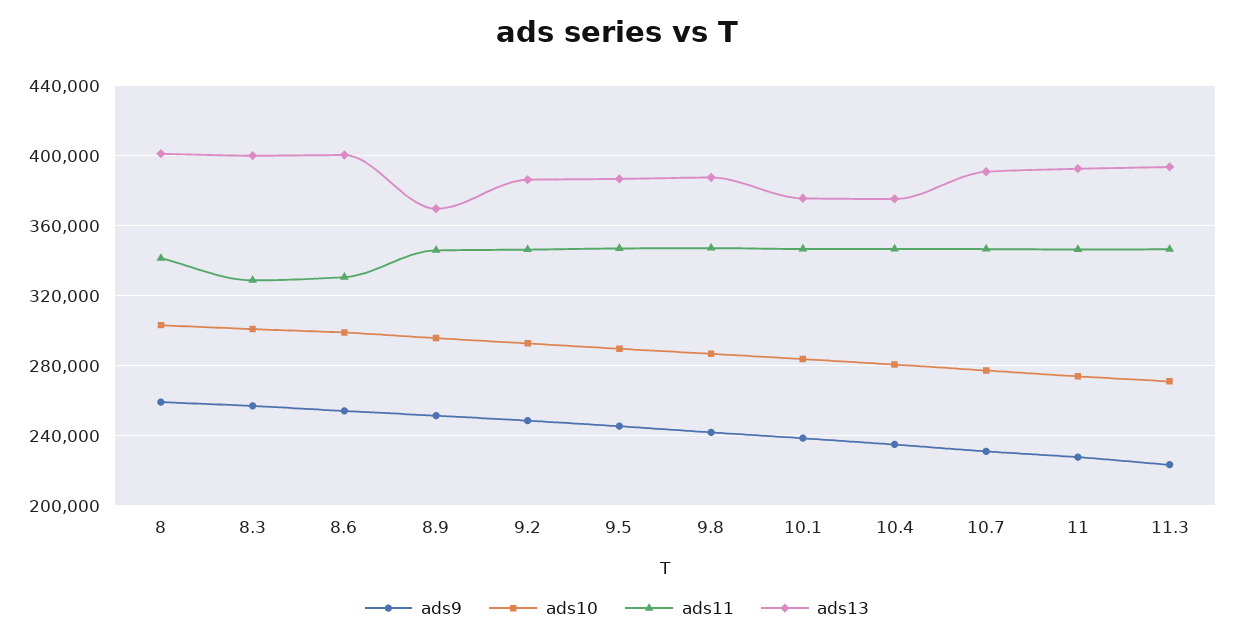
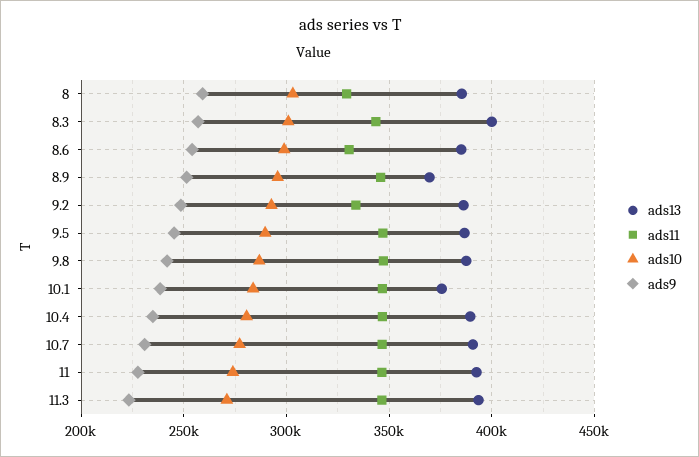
ads11, 8: 340000 -> 330000
ads13, 8: 400000 -> 385000
ads11, 8.3: 330000 -> 345000
ads13, 8.6: 400000 -> 385000
ads11, 9.2: 345000 -> 335000
ads13, 10.4: 375000 -> 390000

